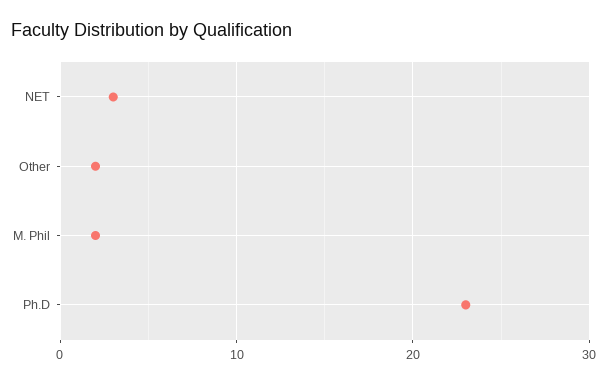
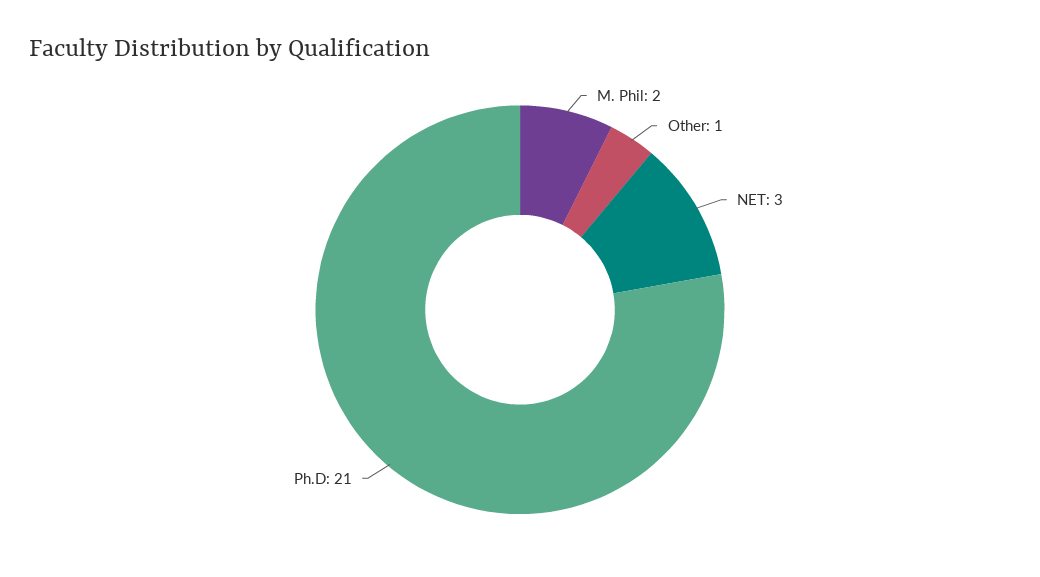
Other: 2 -> 1
Ph.D: 23 -> 21

